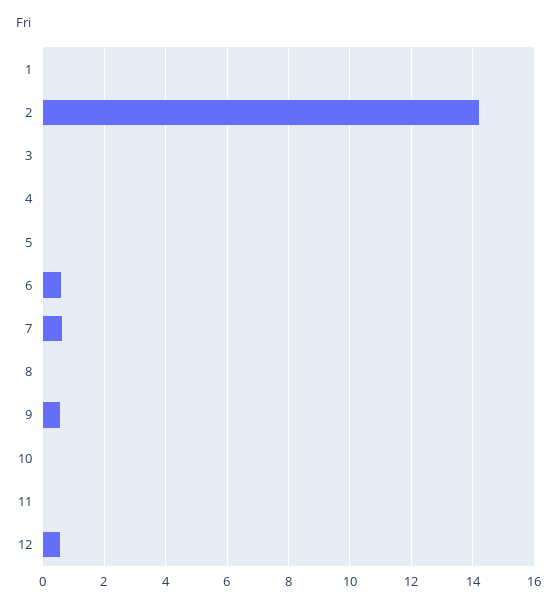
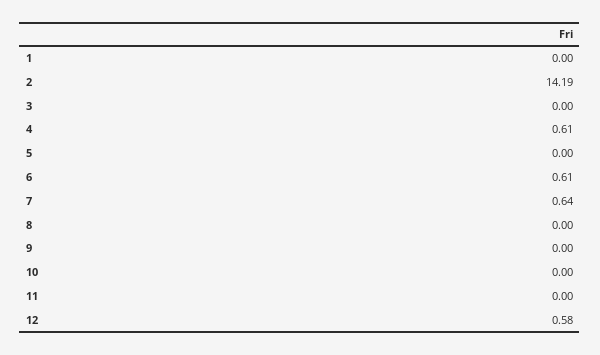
4: 0 -> 0.61
9: 0.6 -> 0

